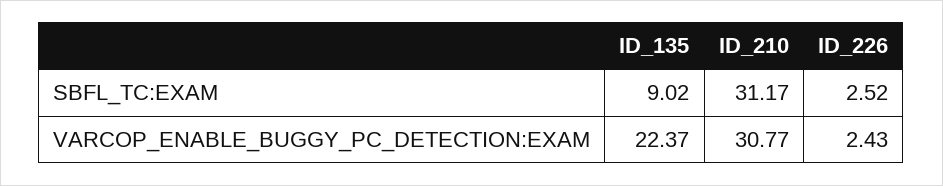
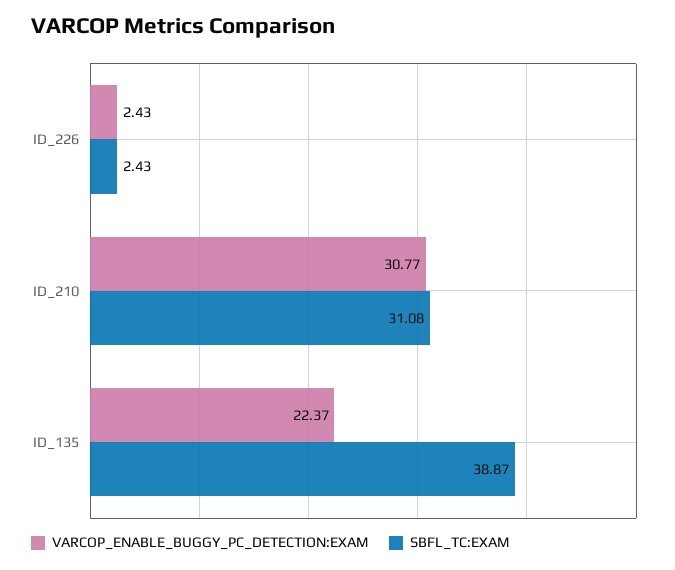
SBFL_TC:EXAM, ID_135: 9.02 -> 38.87
SBFL_TC:EXAM, ID_210: 31.17 -> 31.08
SBFL_TC:EXAM, ID_226: 2.52 -> 2.43

